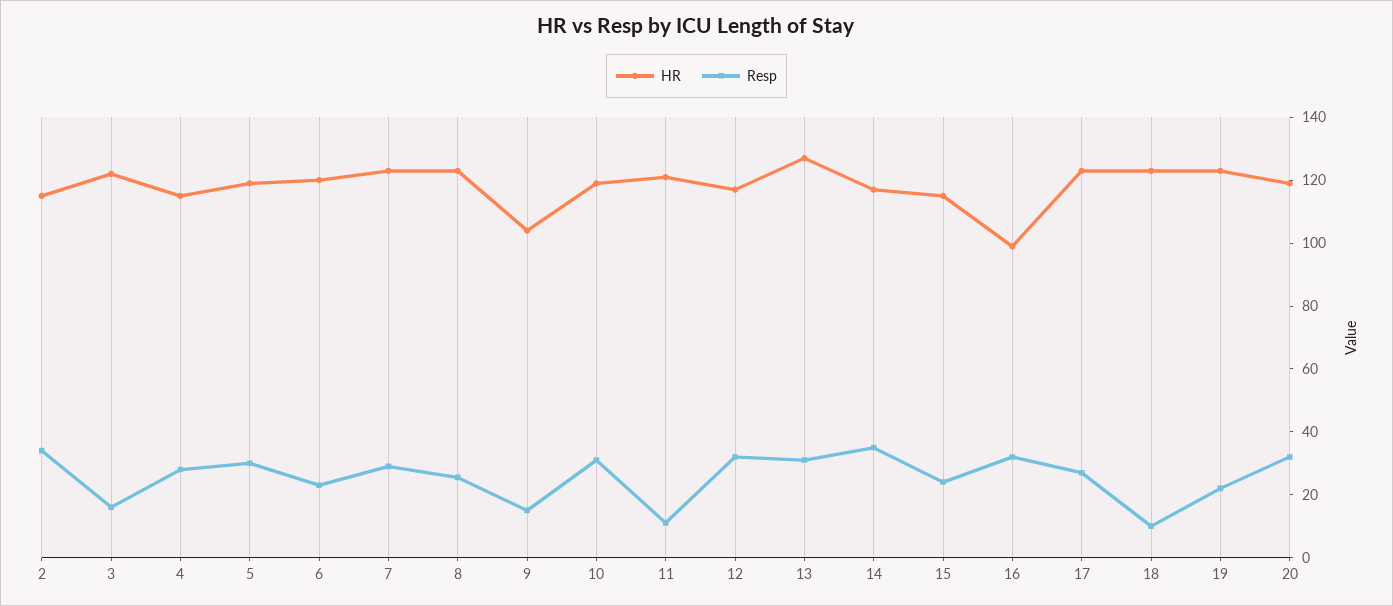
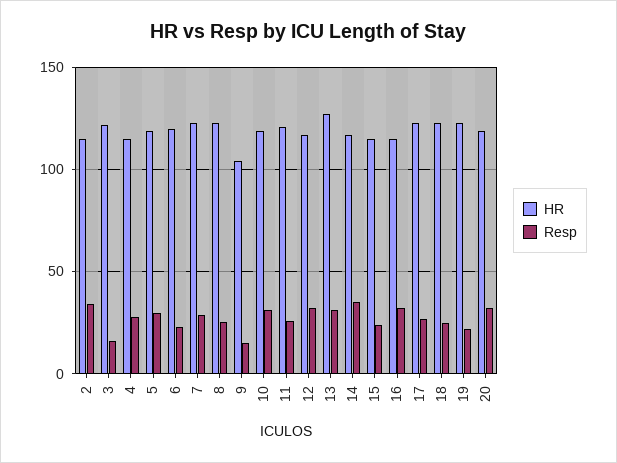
Resp, 11: 10 -> 25
HR, 16: 100 -> 115
Resp, 18: 10 -> 25

